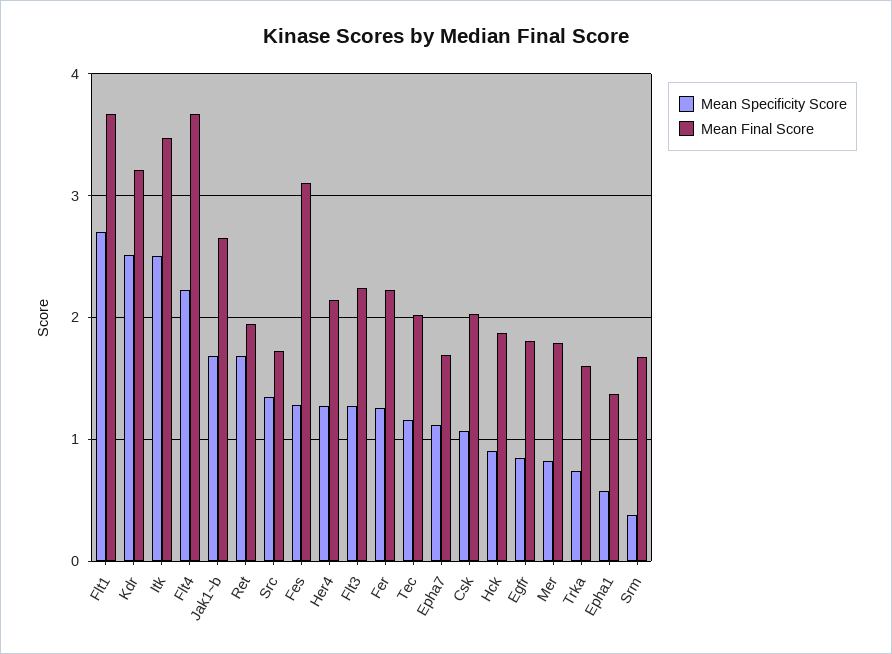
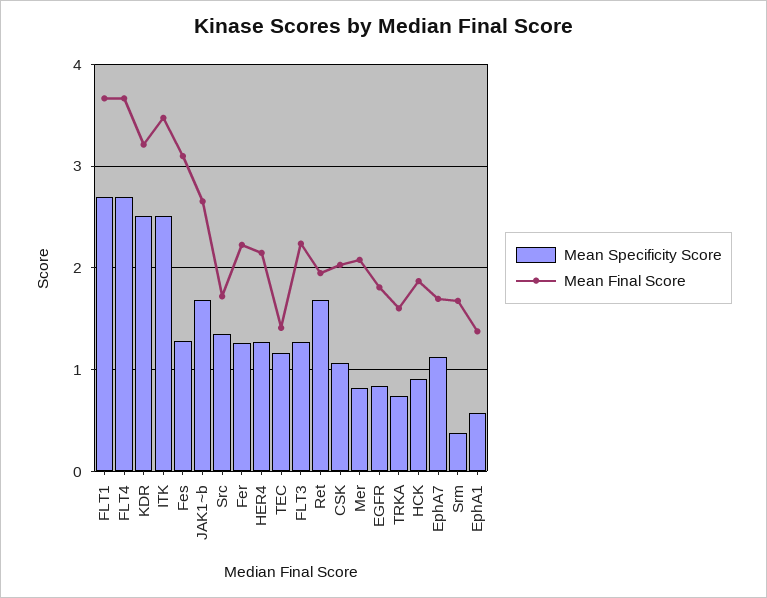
Mean Specificity Score, Flt4: 2.2 -> 2.7
Mean Final Score, Tec: 2 -> 1.4
Mean Final Score, Mer: 1.8 -> 2.1

